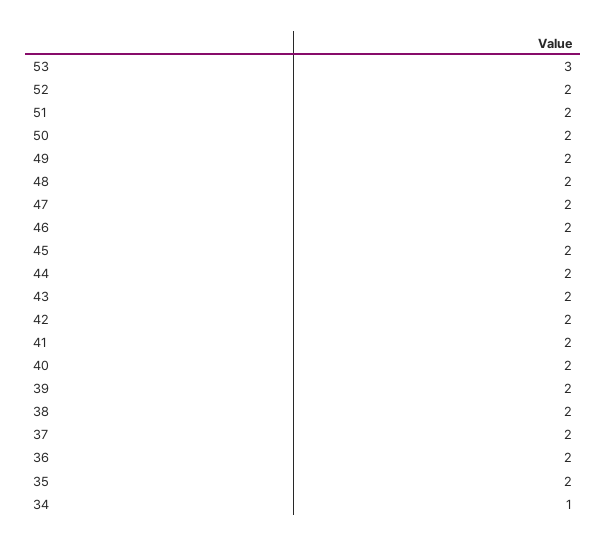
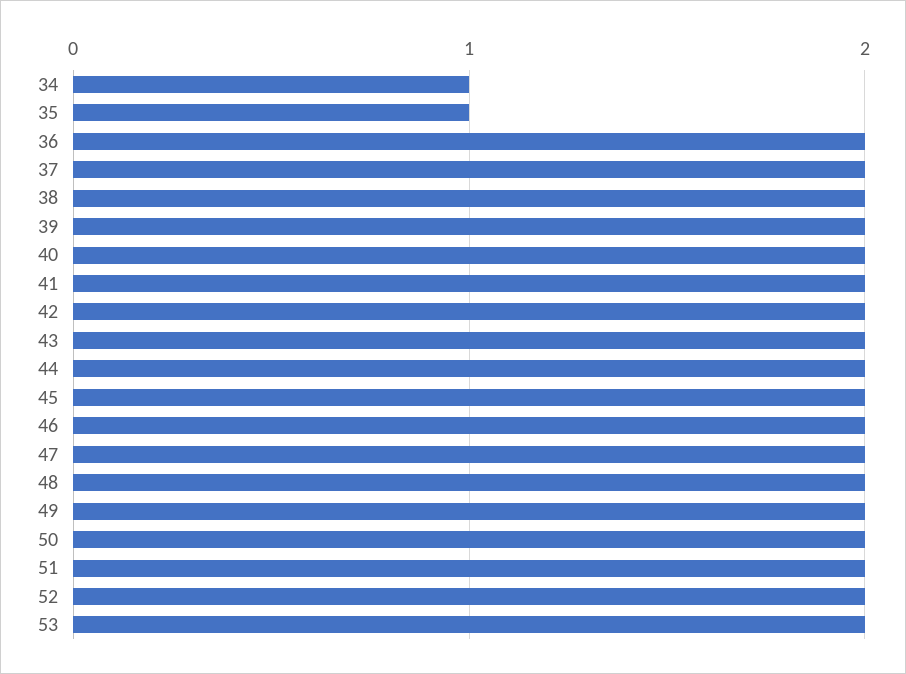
53: 3 -> 2
35: 2 -> 1

